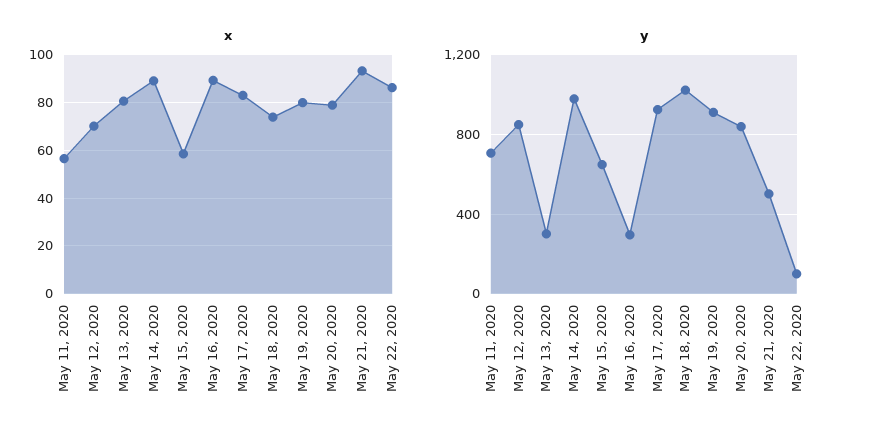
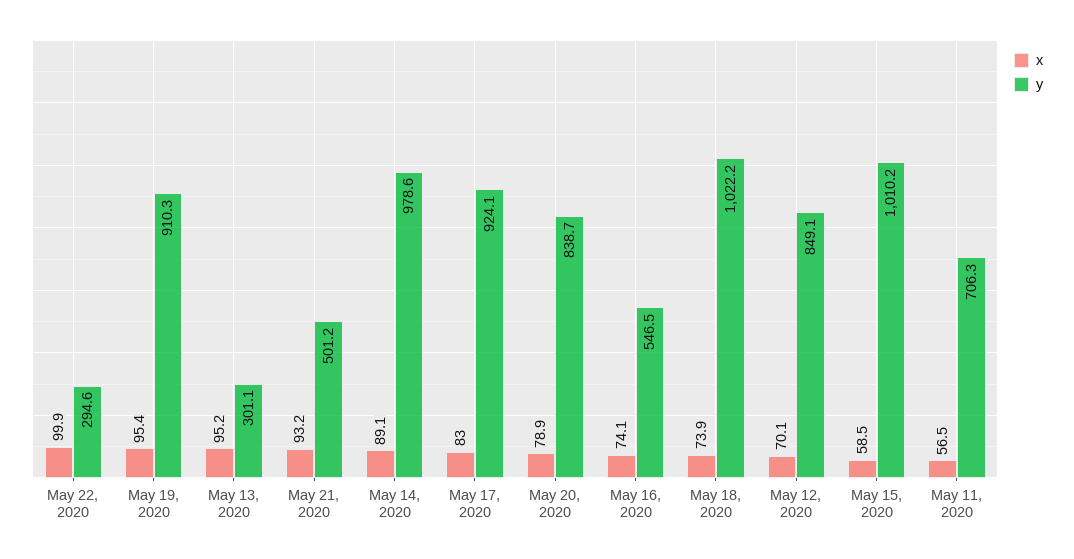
x, May 13, 2020: 80 -> 95.2
x, May 16, 2020: 90 -> 74.1
x, May 19, 2020: 80 -> 95.4
x, May 22, 2020: 85 -> 99.9
y, May 15, 2020: 650 -> 1010.2
y, May 16, 2020: 300 -> 546.5
y, May 22, 2020: 100 -> 294.6

